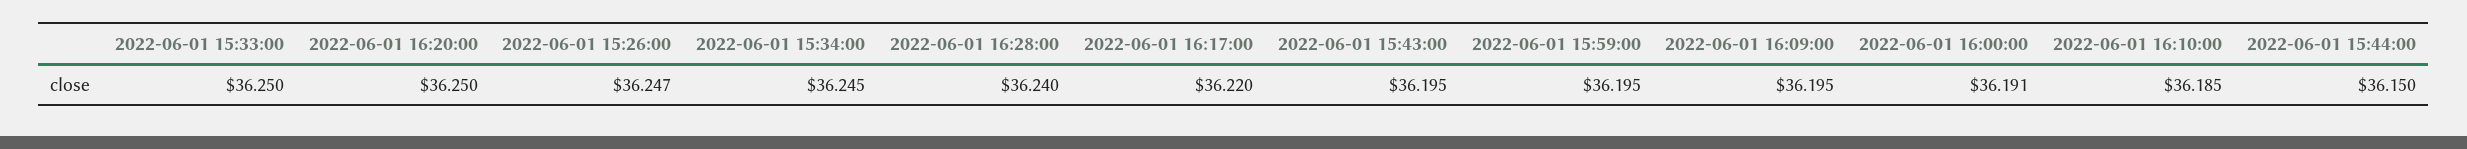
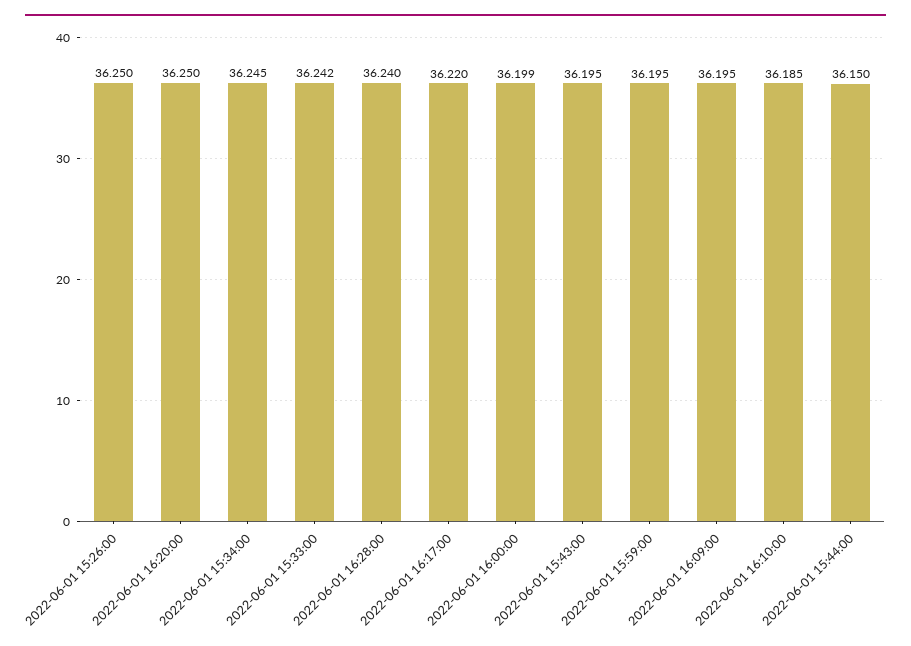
2022-06-01 15:33:00: 36.25 -> 36.242
2022-06-01 15:26:00: 36.247 -> 36.25
2022-06-01 16:00:00: 36.191 -> 36.199

